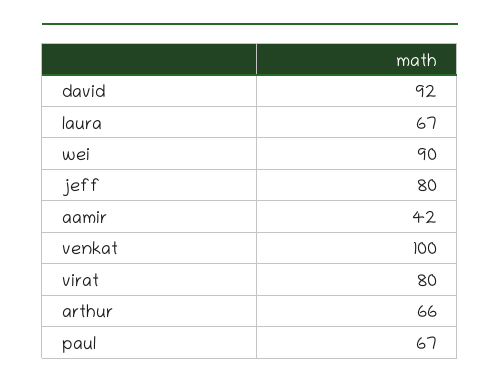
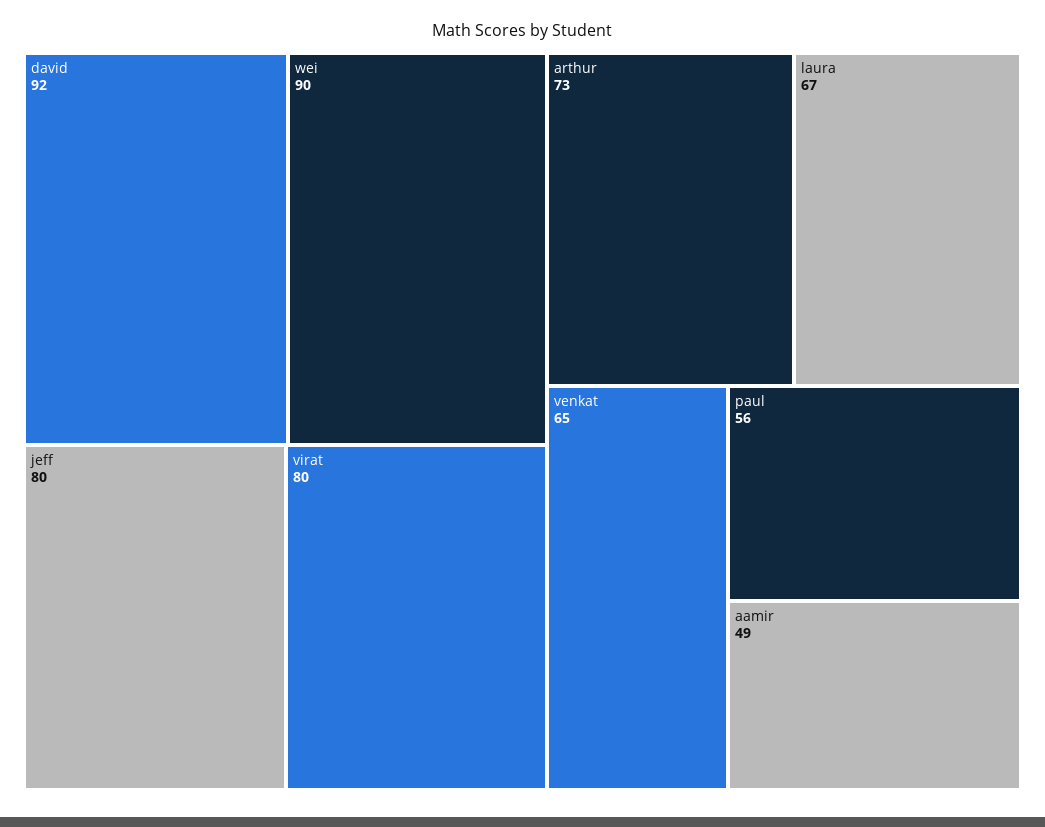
aamir: 42 -> 49
venkat: 100 -> 65
arthur: 66 -> 73
paul: 67 -> 56

